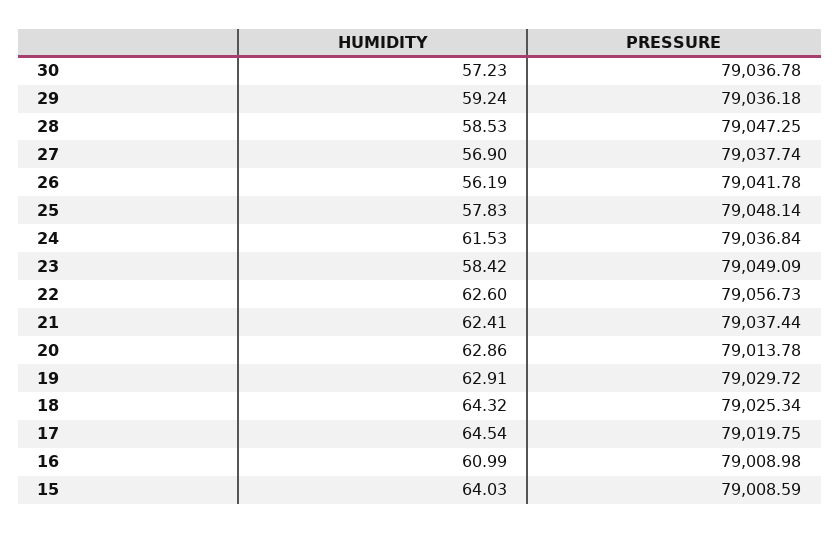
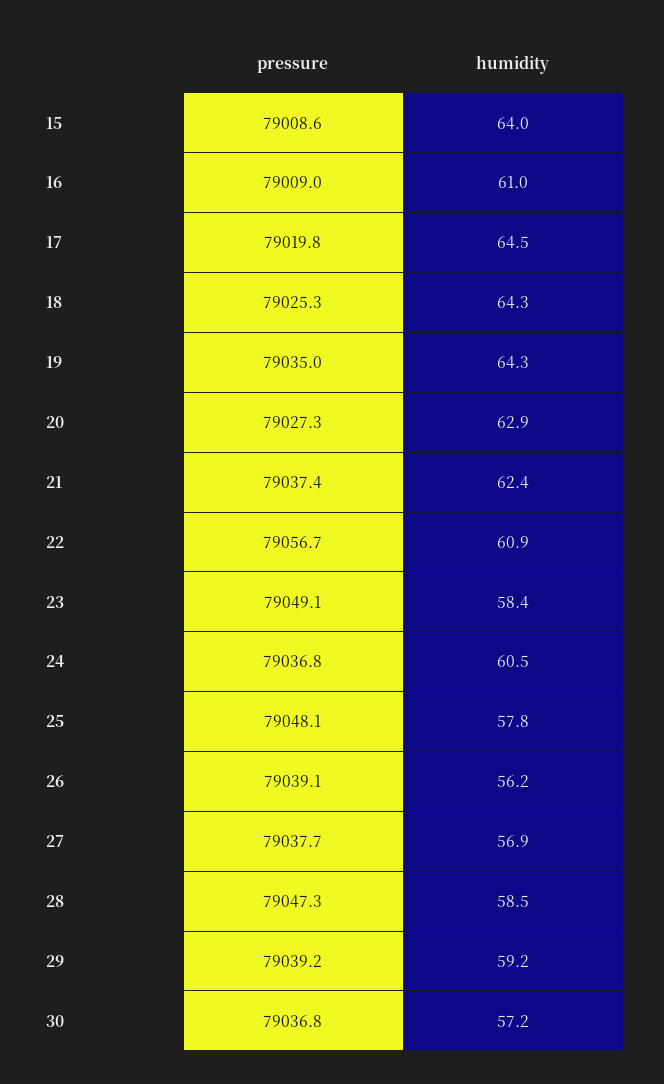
PRESSURE, 29: 79036.18 -> 79039.2
PRESSURE, 26: 79041.78 -> 79039.1
HUMIDITY, 24: 61.53 -> 60.5
HUMIDITY, 22: 62.6 -> 60.9
PRESSURE, 20: 79013.78 -> 79027.3
HUMIDITY, 19: 62.91 -> 64.3
PRESSURE, 19: 79029.72 -> 79035

